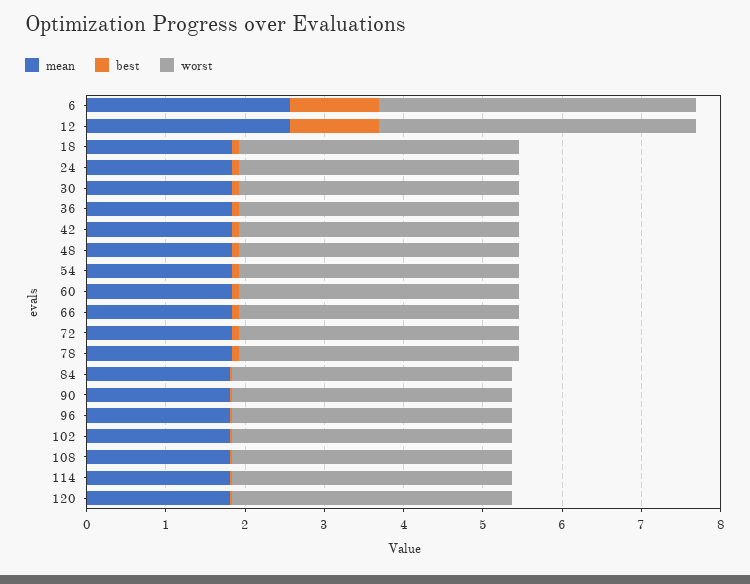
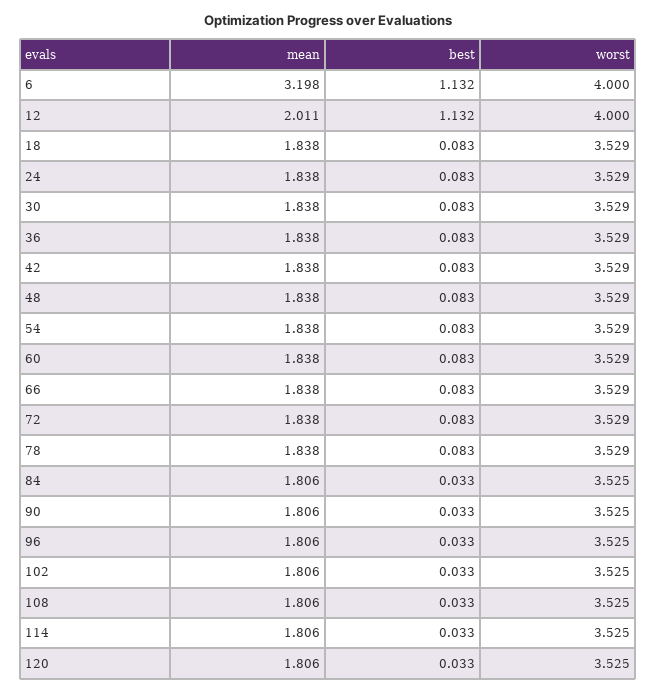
mean, 6: 2.6 -> 3.198
mean, 12: 2.6 -> 2.011

